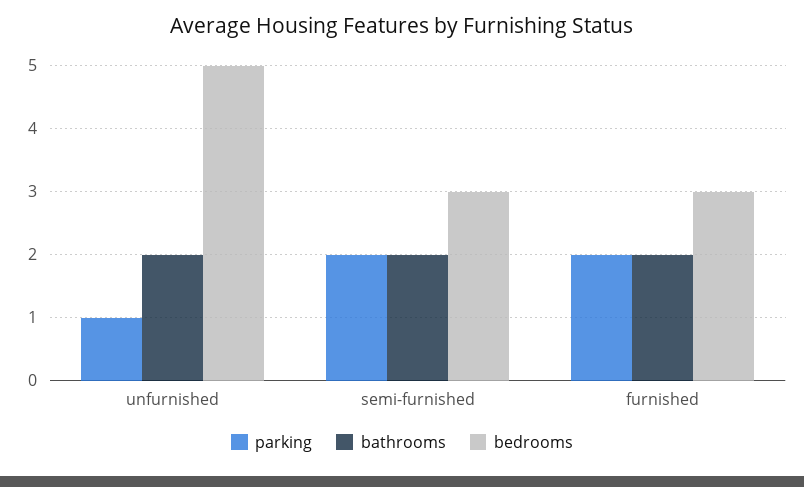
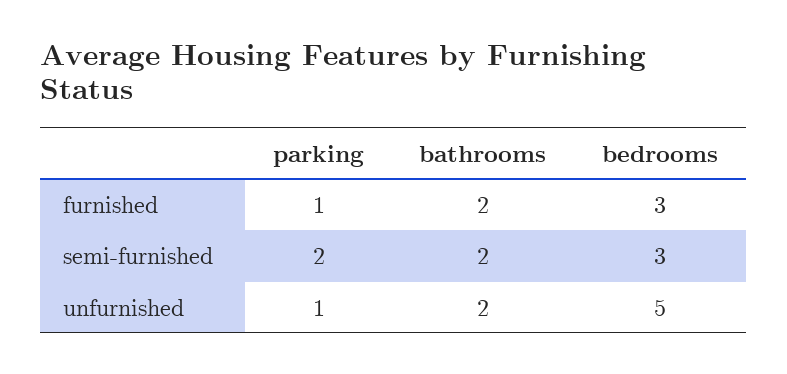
parking, furnished: 2 -> 1

